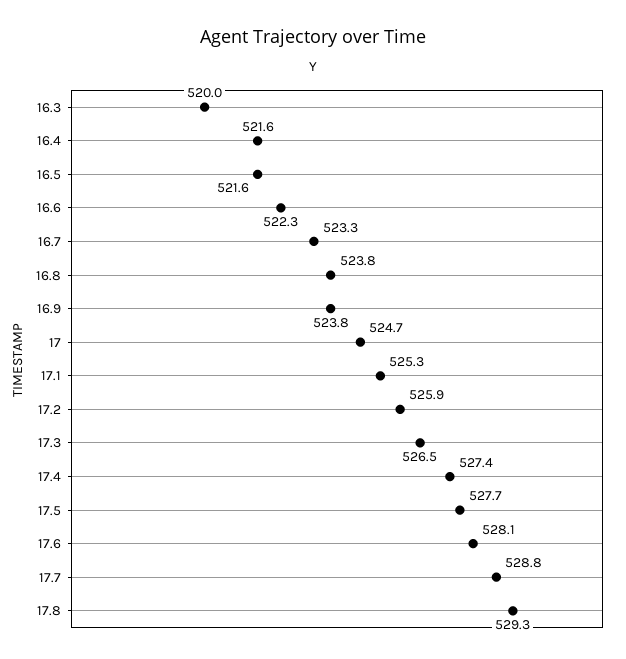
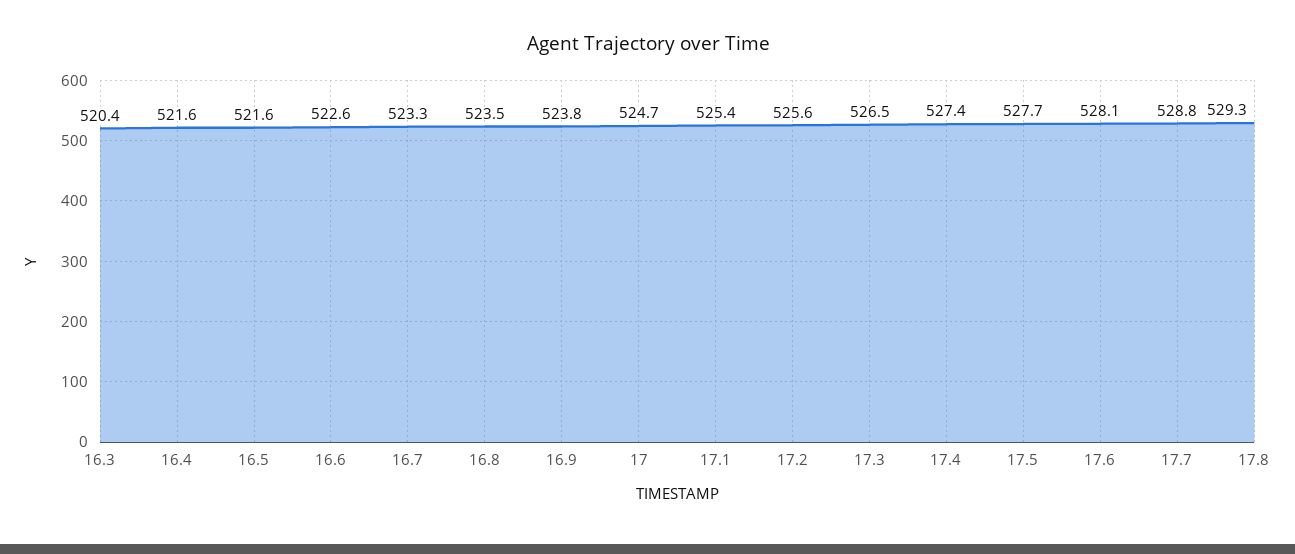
16.3: 520 -> 520.4
16.6: 522.3 -> 522.6
16.8: 523.8 -> 523.5
17.1: 525.3 -> 525.4
17.2: 525.9 -> 525.6

